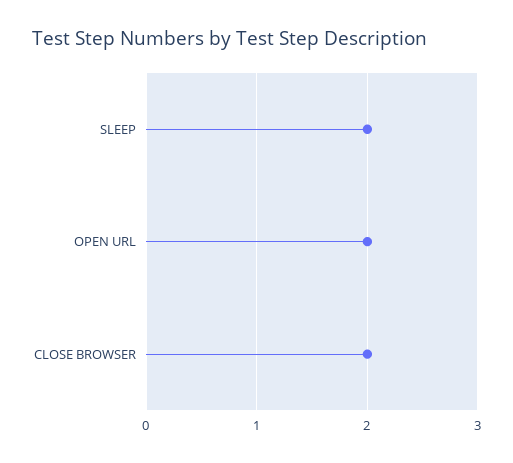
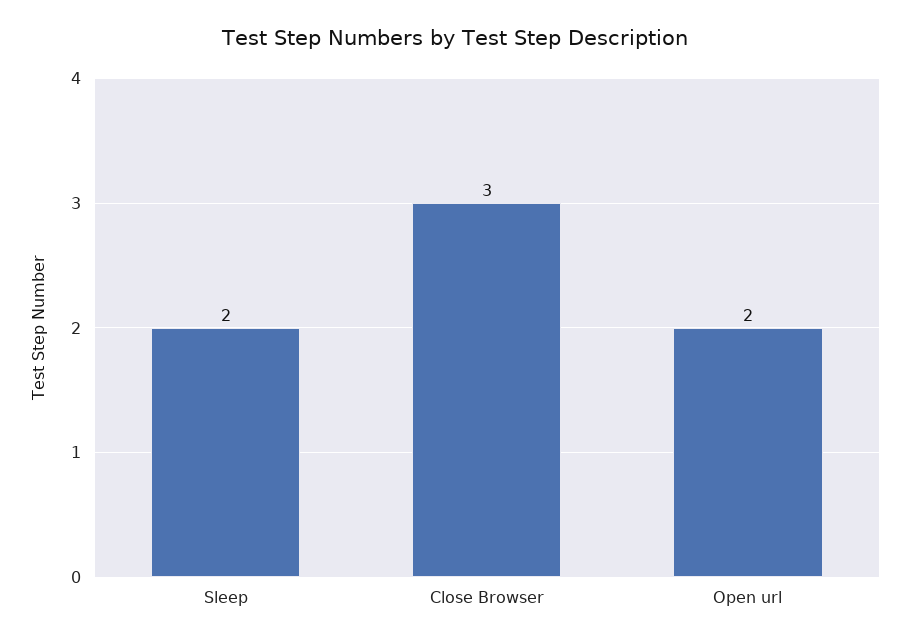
CLOSE BROWSER: 2 -> 3

